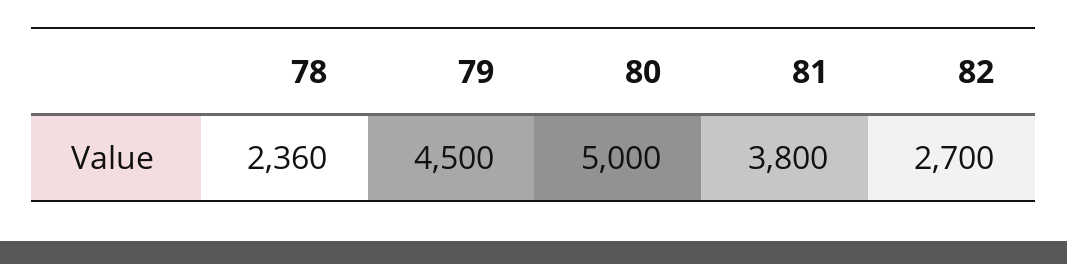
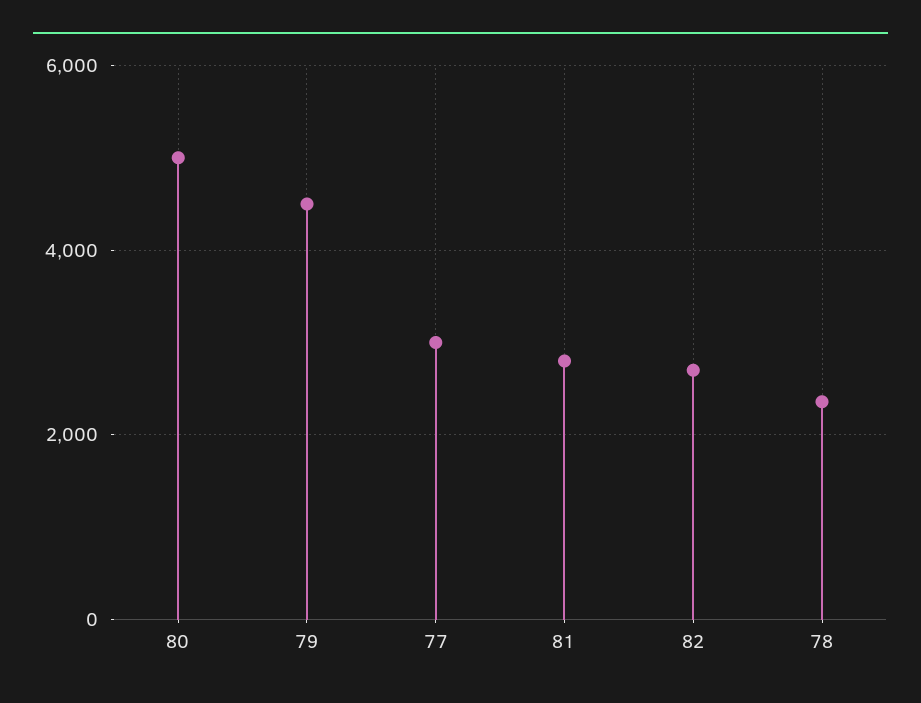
81: 3800 -> 2800
77: none -> 3000

